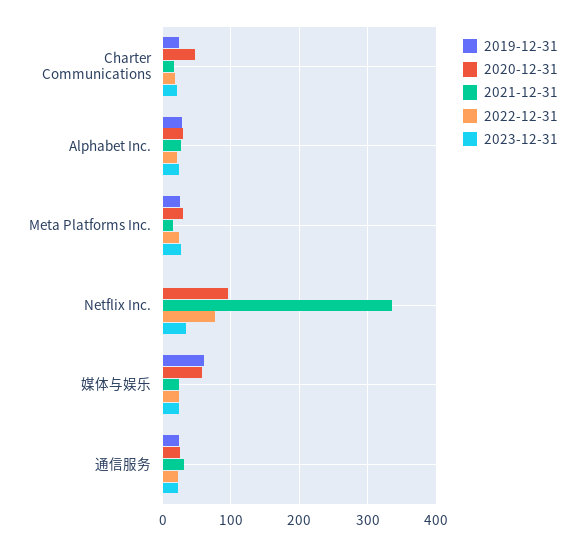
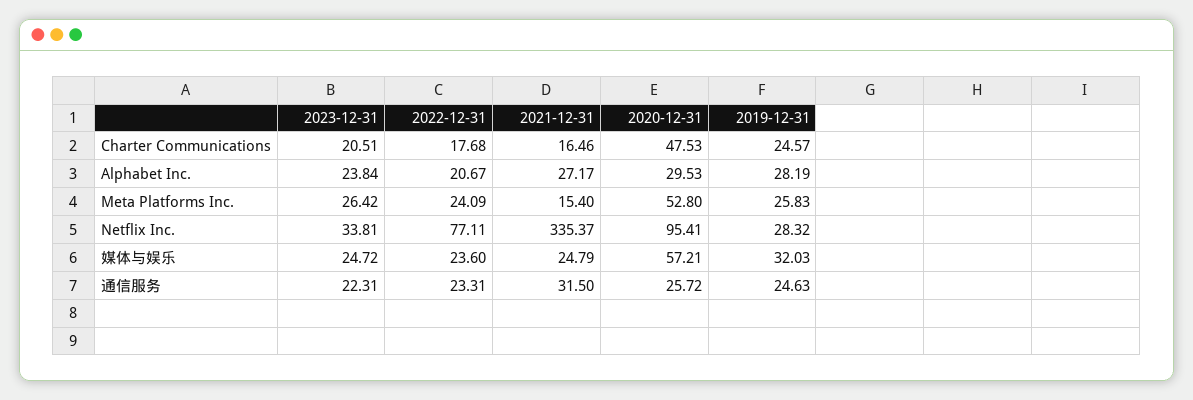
2020-12-31, Meta Platforms Inc.: 30 -> 52.8
2019-12-31, Netflix Inc.: 0 -> 28.32
2019-12-31, 媒体与娱乐: 60 -> 32.03

